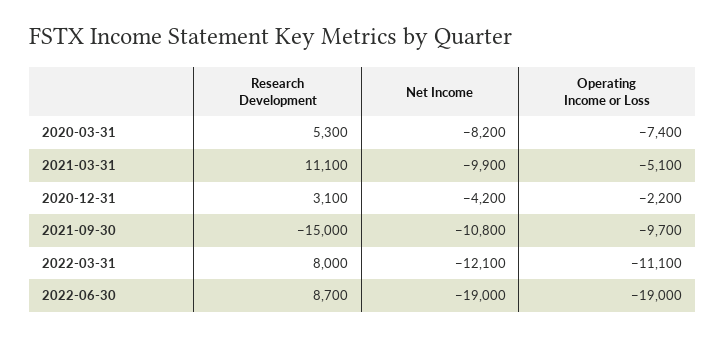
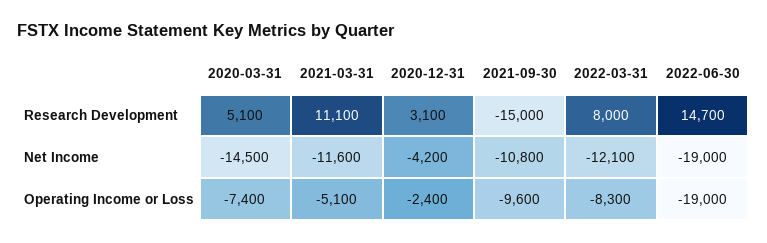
Research Development, 2020-03-31: 5300 -> 5100
Net Income, 2020-03-31: -8200 -> -14500
Net Income, 2021-03-31: -9900 -> -11600
Operating Income or Loss, 2020-12-31: -2200 -> -2400
Operating Income or Loss, 2021-09-30: -9700 -> -9600
Operating Income or Loss, 2022-03-31: -11100 -> -8300
Research Development, 2022-06-30: 8700 -> 14700

